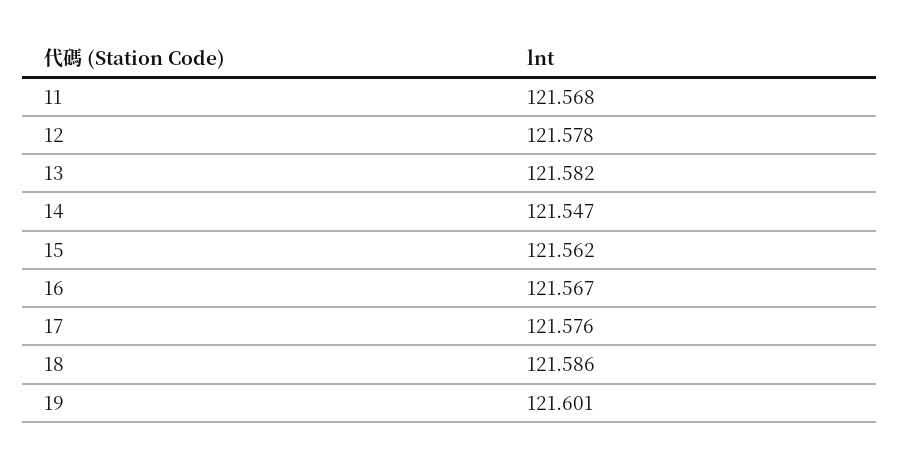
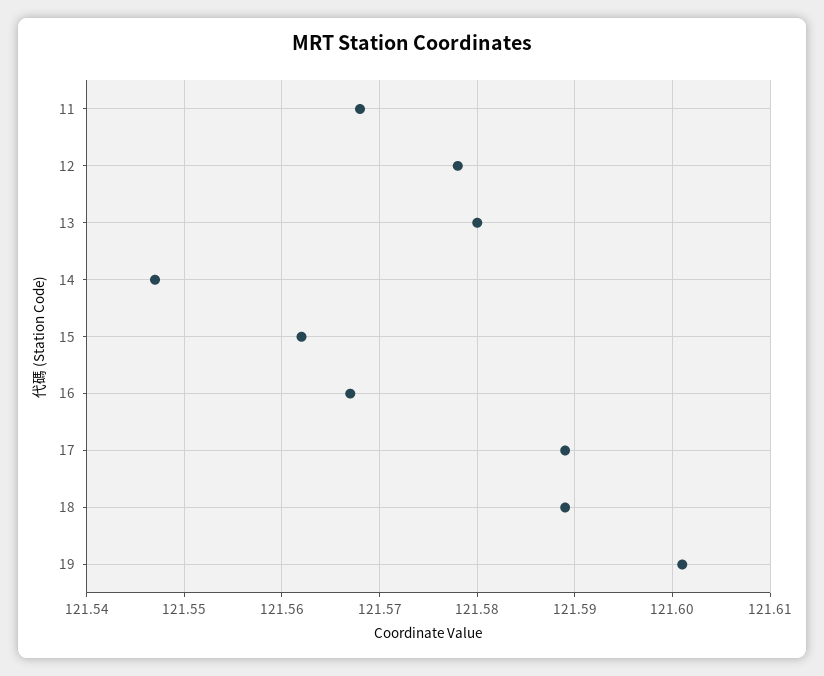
13: 121.582 -> 121.58
17: 121.576 -> 121.589
18: 121.586 -> 121.589

